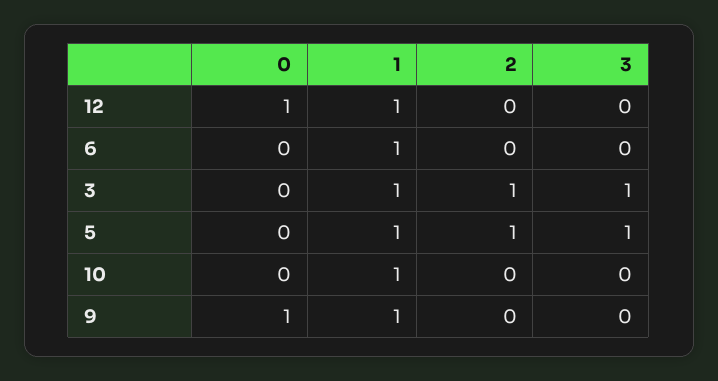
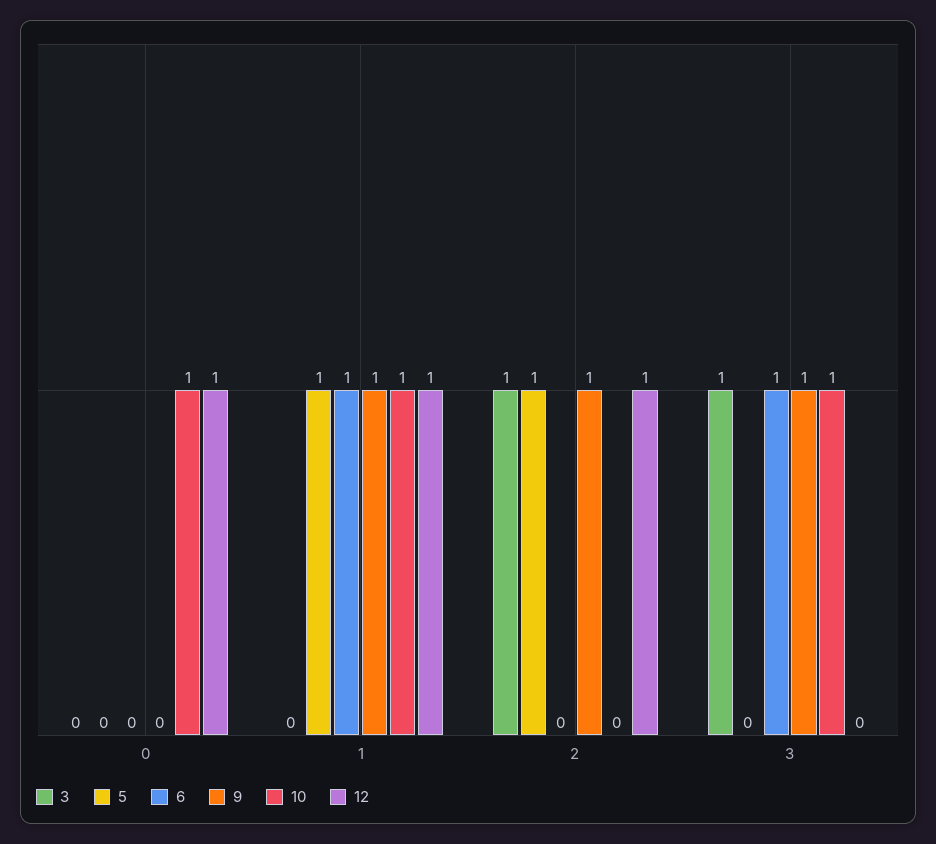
12, 2: 0 -> 1
6, 3: 0 -> 1
3, 1: 1 -> 0
5, 3: 1 -> 0
10, 0: 0 -> 1
10, 3: 0 -> 1
9, 0: 1 -> 0
9, 2: 0 -> 1
9, 3: 0 -> 1

